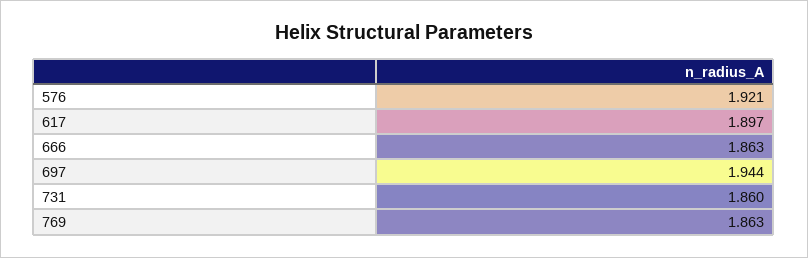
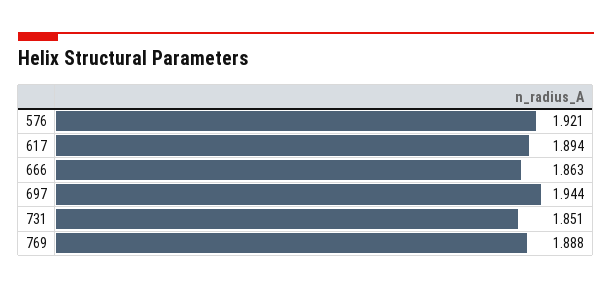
617: 1.897 -> 1.894
731: 1.86 -> 1.851
769: 1.863 -> 1.888

